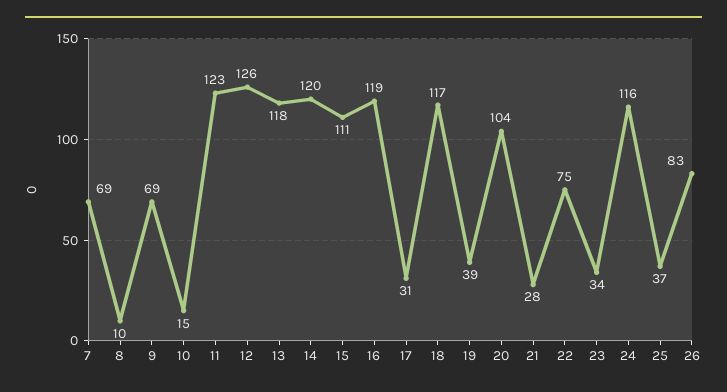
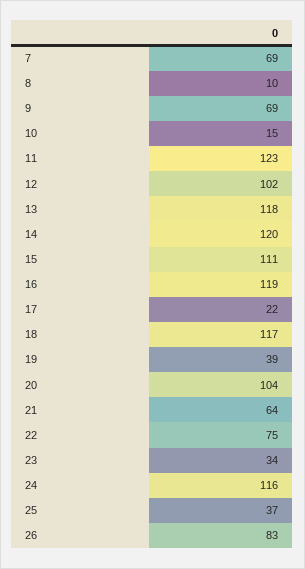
12: 126 -> 102
17: 31 -> 22
21: 28 -> 64

